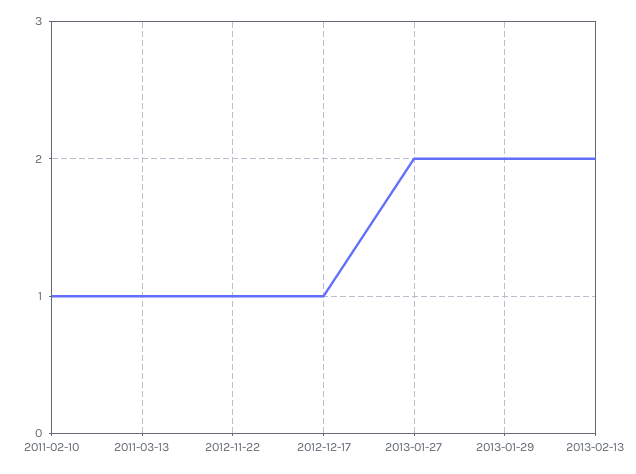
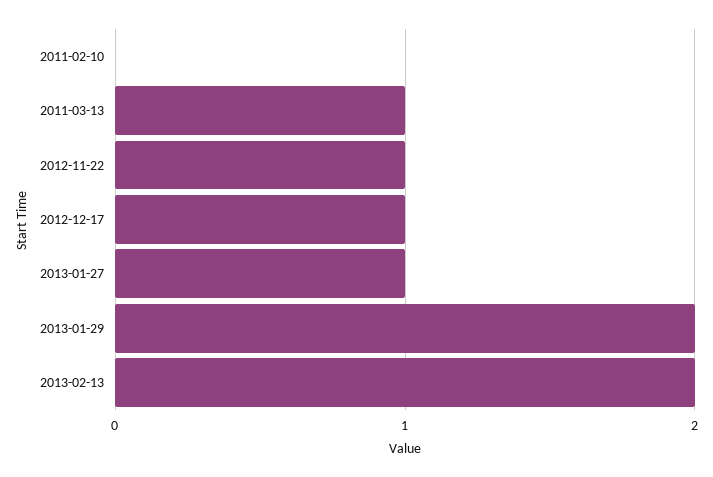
2011-02-10: 1 -> 0
2013-01-27: 2 -> 1

